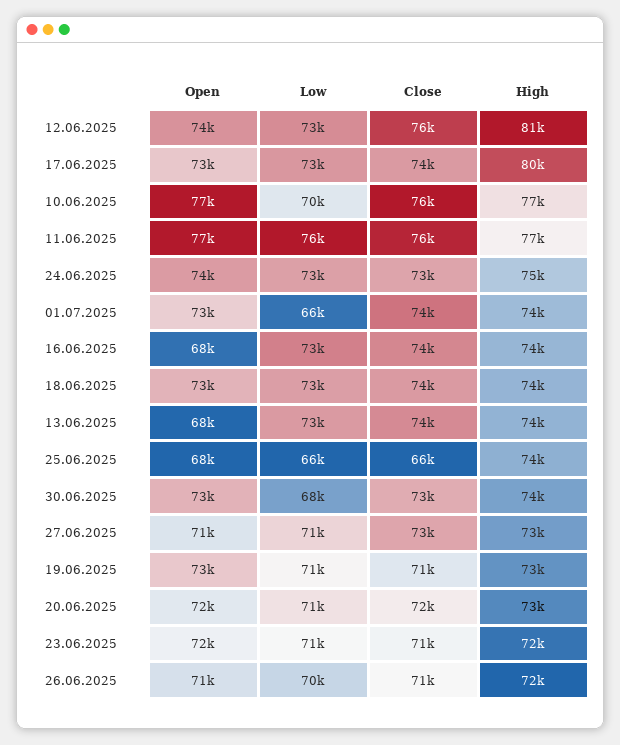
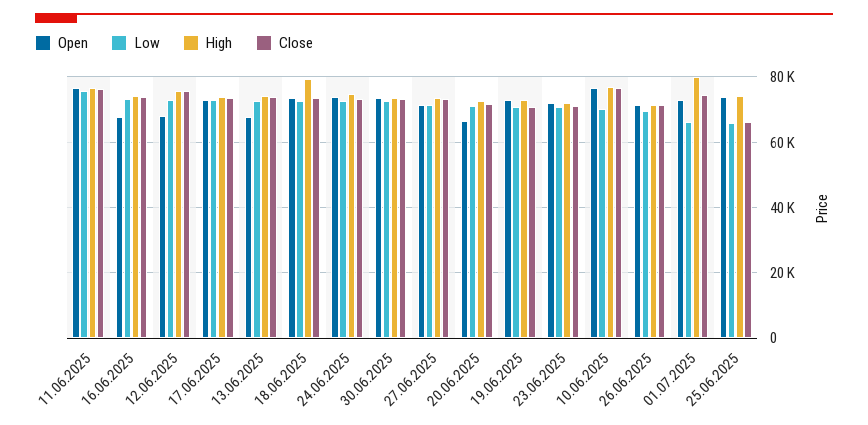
Open, 12.06.2025: 74000 -> 68000
High, 12.06.2025: 81000 -> 76000
High, 17.06.2025: 80000 -> 74000
High, 01.07.2025: 74000 -> 80000
High, 18.06.2025: 74000 -> 80000
Open, 25.06.2025: 68000 -> 74000
Low, 30.06.2025: 68000 -> 72000
Open, 20.06.2025: 72000 -> 66000

